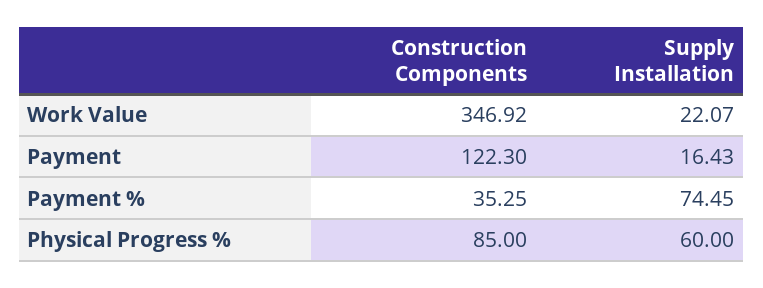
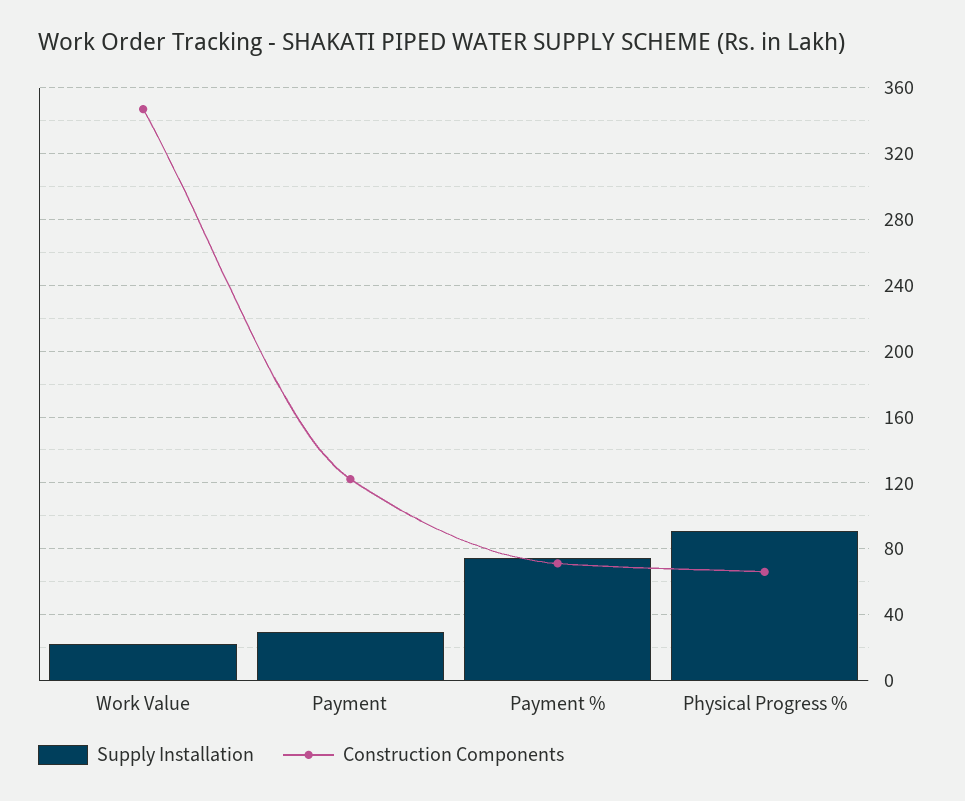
Supply Installation, Payment: 16.43 -> 30
Construction Components, Payment %: 35.25 -> 70
Construction Components, Physical Progress %: 85 -> 65
Supply Installation, Physical Progress %: 60 -> 90

